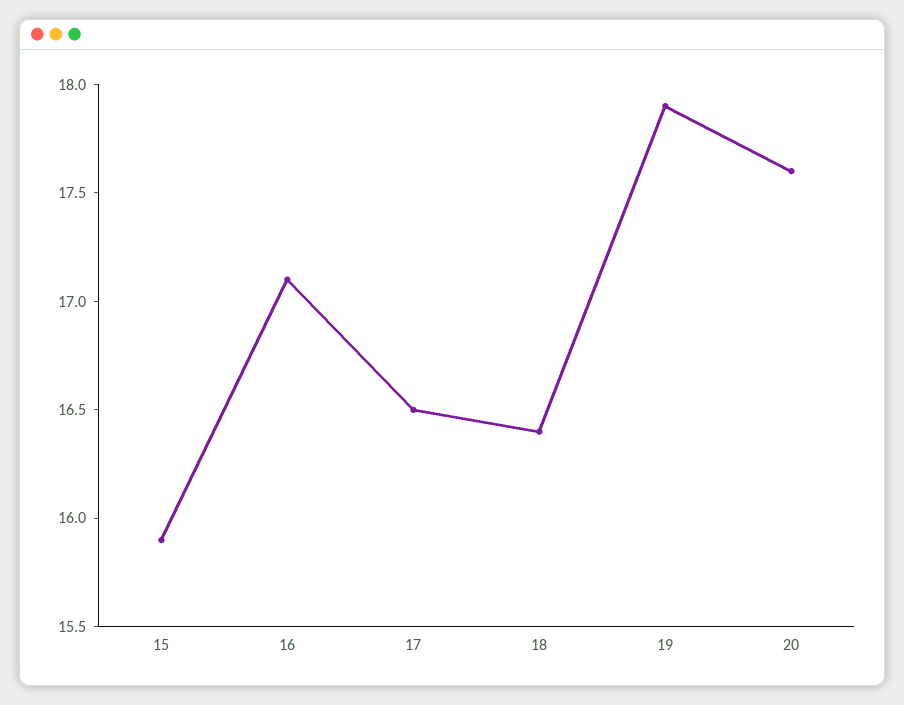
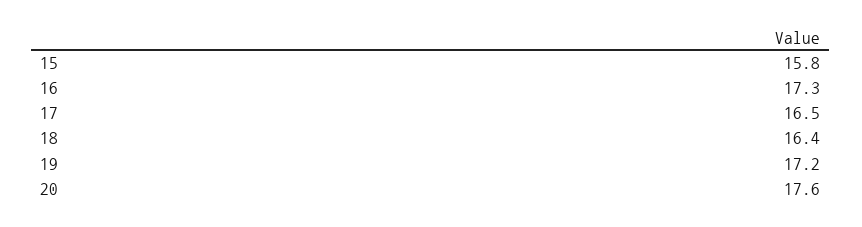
15: 15.9 -> 15.8
16: 17.1 -> 17.3
19: 17.9 -> 17.2

